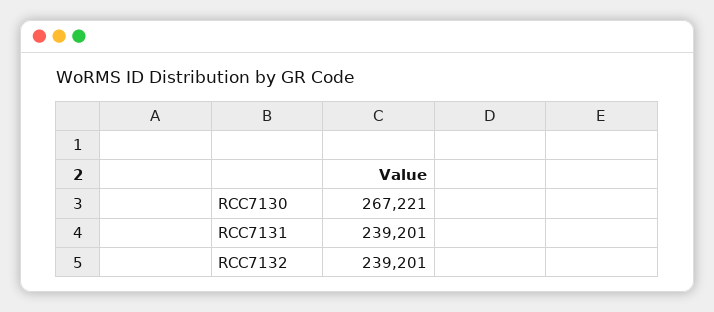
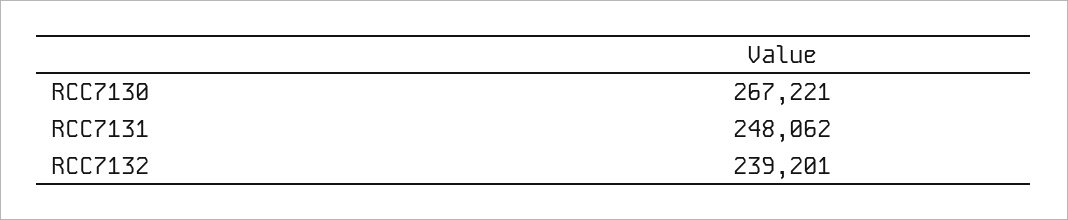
RCC7131: 239201 -> 248062

